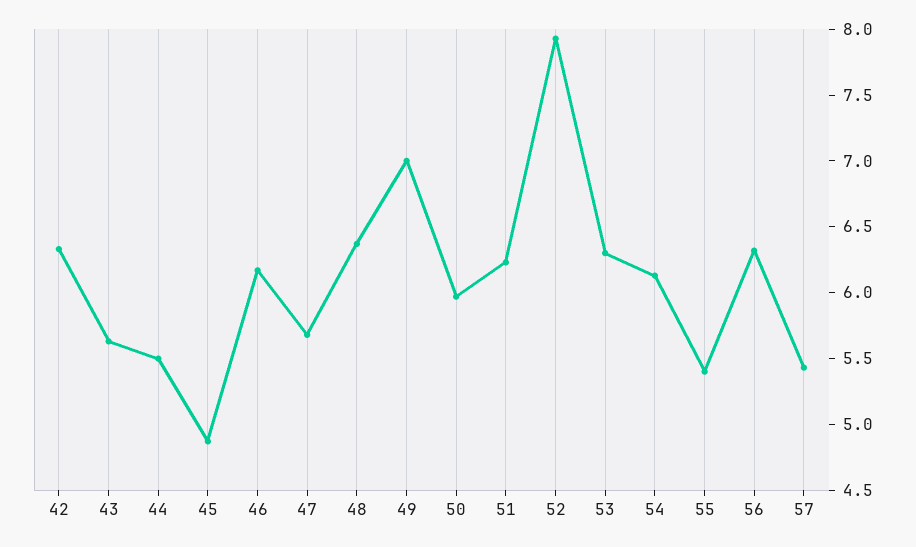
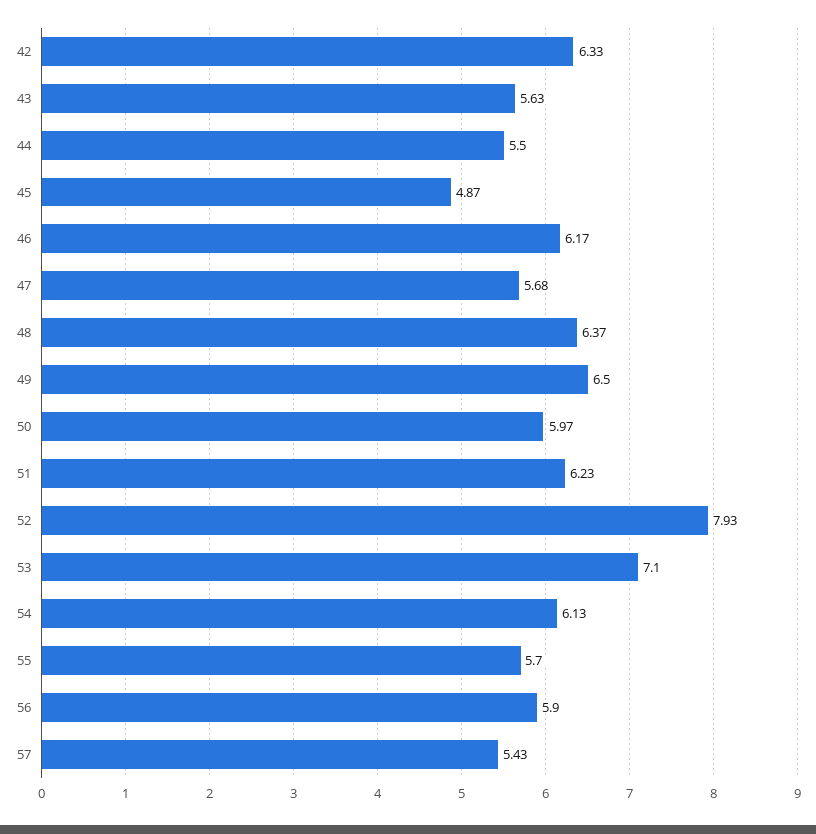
49: 7 -> 6.5
53: 6.3 -> 7.1
55: 5.4 -> 5.7
56: 6.3 -> 5.9

